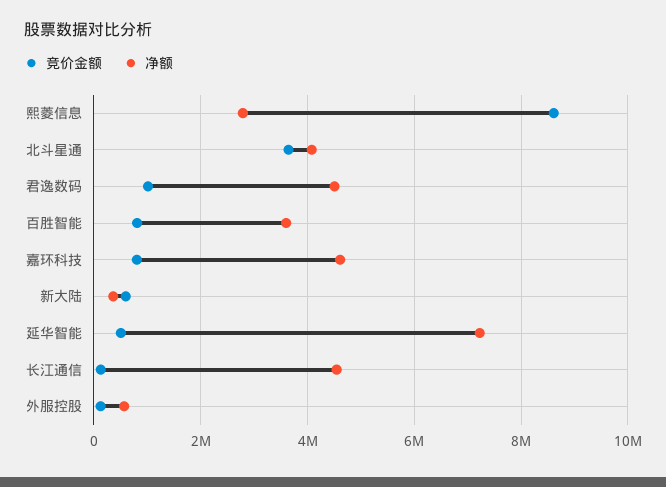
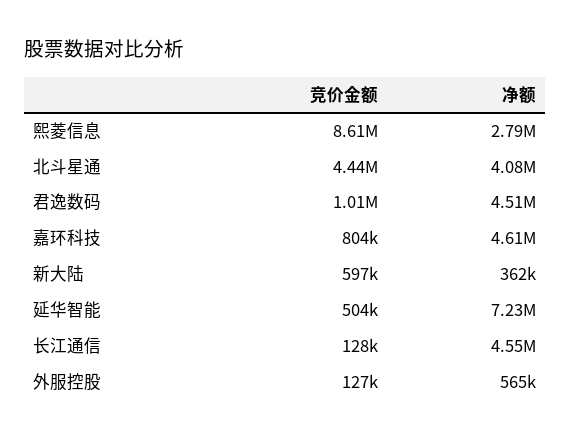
竞价金额, 北斗星通: 3600000 -> 4440000
竞价金额, 百胜智能: 800000 -> none
净额, 百胜智能: 3600000 -> none

